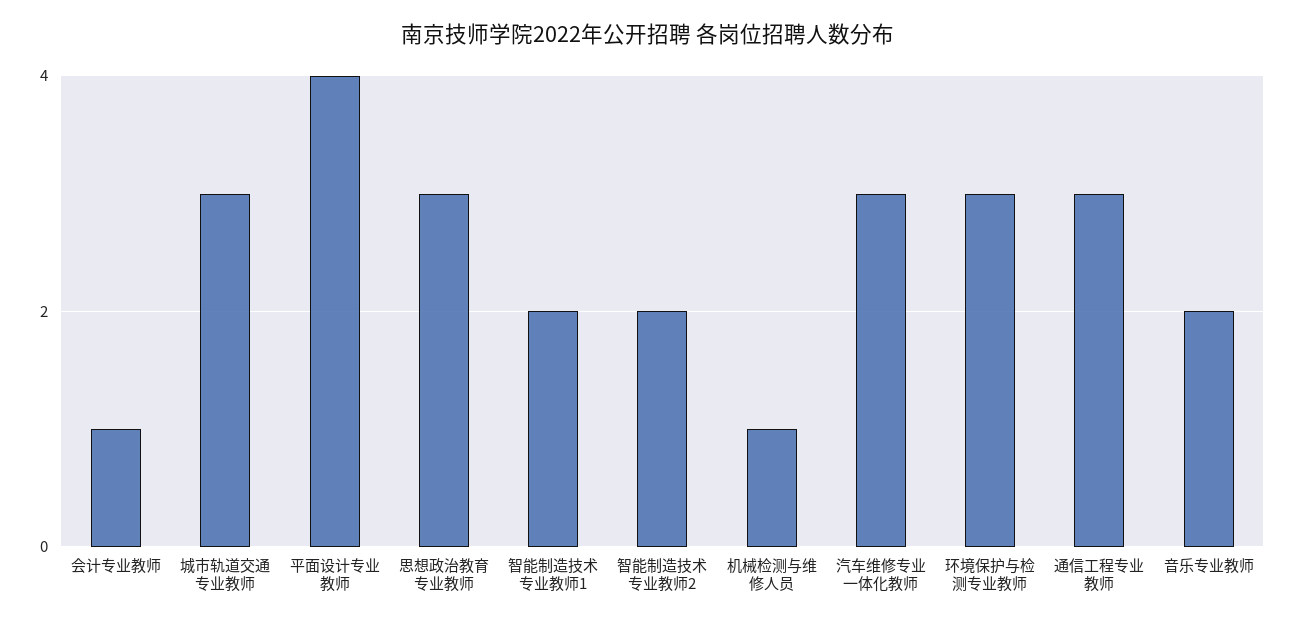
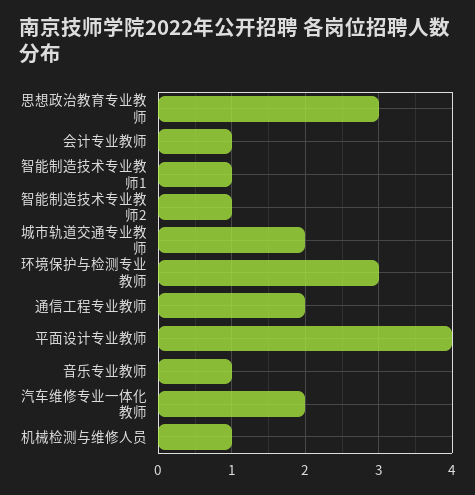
城市轨道交通专业教师: 3 -> 2
智能制造技术专业教师1: 2 -> 1
智能制造技术专业教师2: 2 -> 1
汽车维修专业一体化教师: 3 -> 2
通信工程专业教师: 3 -> 2
音乐专业教师: 2 -> 1

